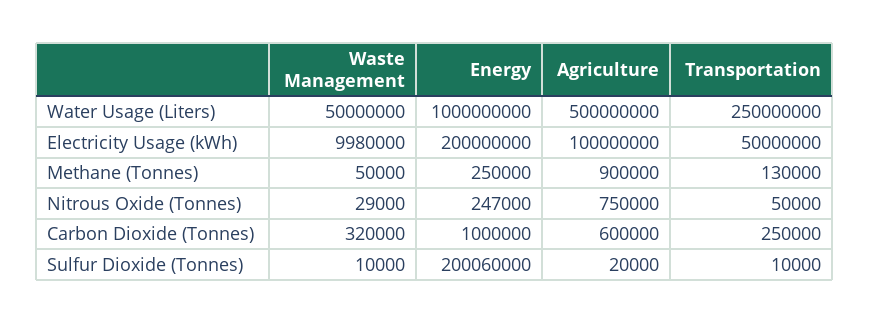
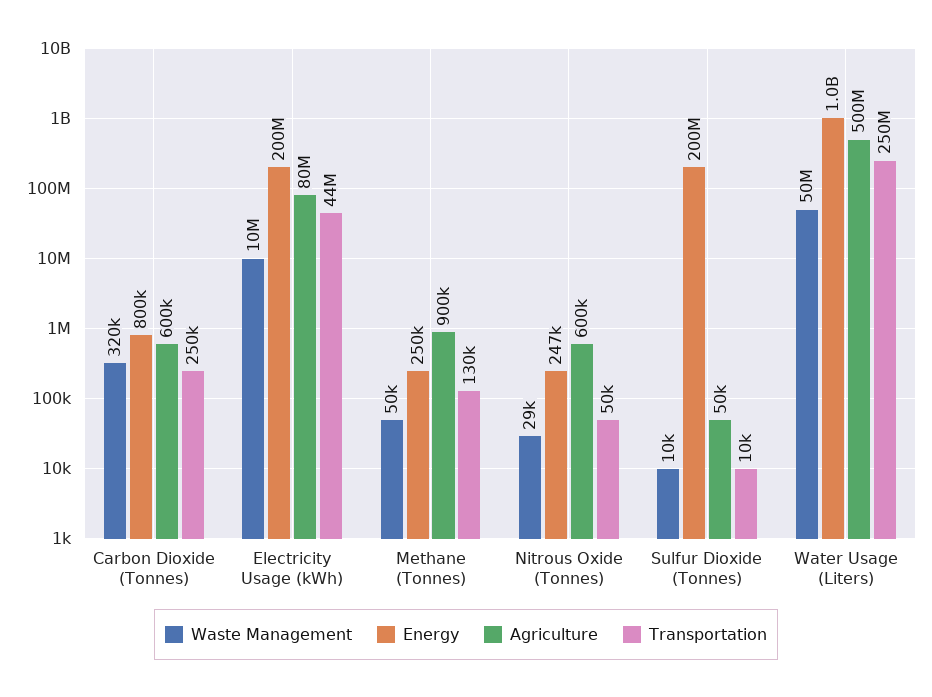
Agriculture, Electricity Usage (kWh): 100000000 -> 80000000
Transportation, Electricity Usage (kWh): 50000000 -> 44000000
Agriculture, Nitrous Oxide (Tonnes): 750000 -> 600000
Energy, Carbon Dioxide (Tonnes): 1000000 -> 800000
Agriculture, Sulfur Dioxide (Tonnes): 20000 -> 50000

